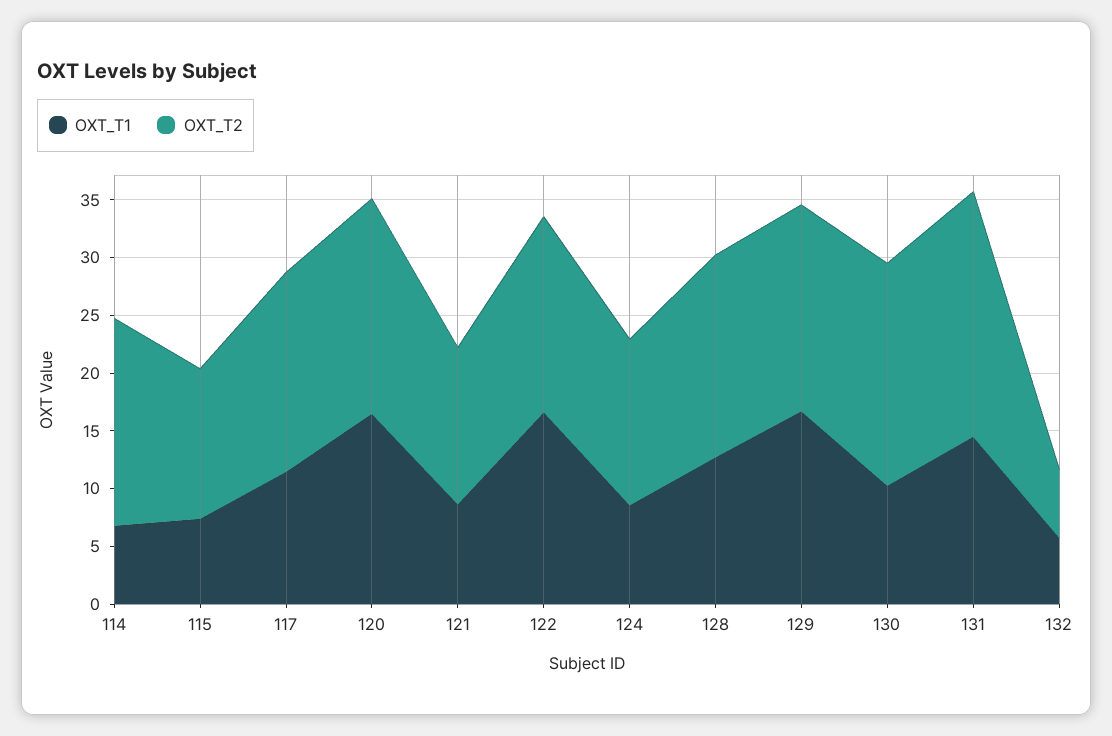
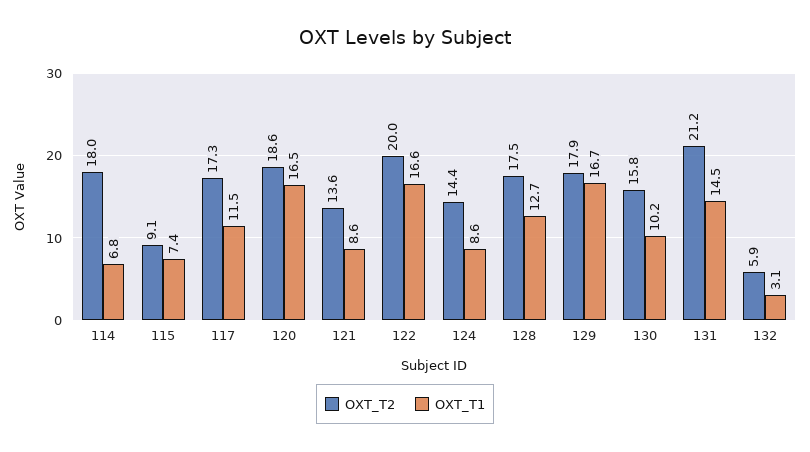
OXT_T2, 115: 13 -> 9.1
OXT_T2, 122: 17 -> 20
OXT_T2, 130: 19 -> 15.8
OXT_T1, 132: 6 -> 3.1

